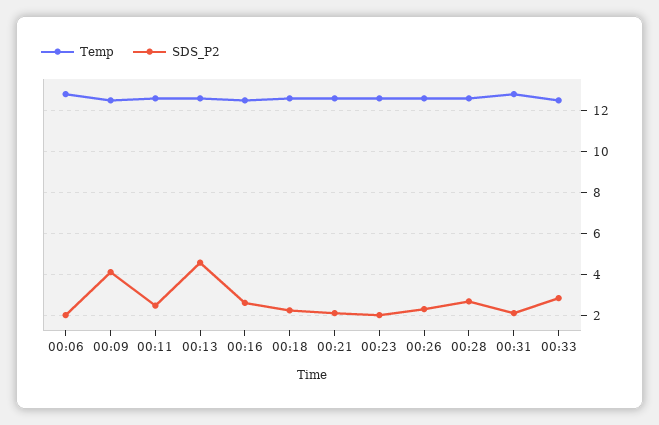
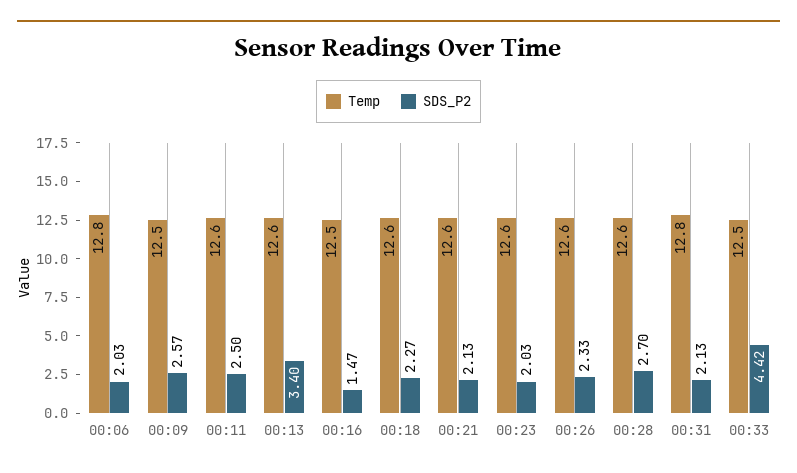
SDS_P2, 00:09: 4 -> 2.57
SDS_P2, 00:13: 4.5 -> 3.4
SDS_P2, 00:16: 2.5 -> 1.47
SDS_P2, 00:33: 3 -> 4.42

